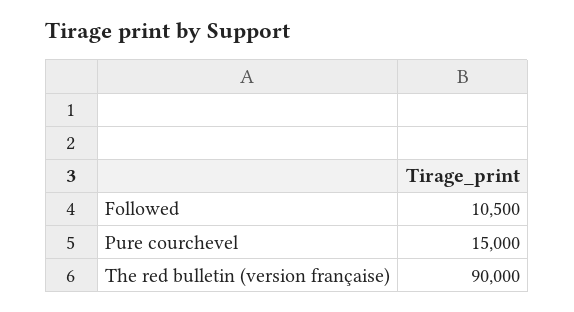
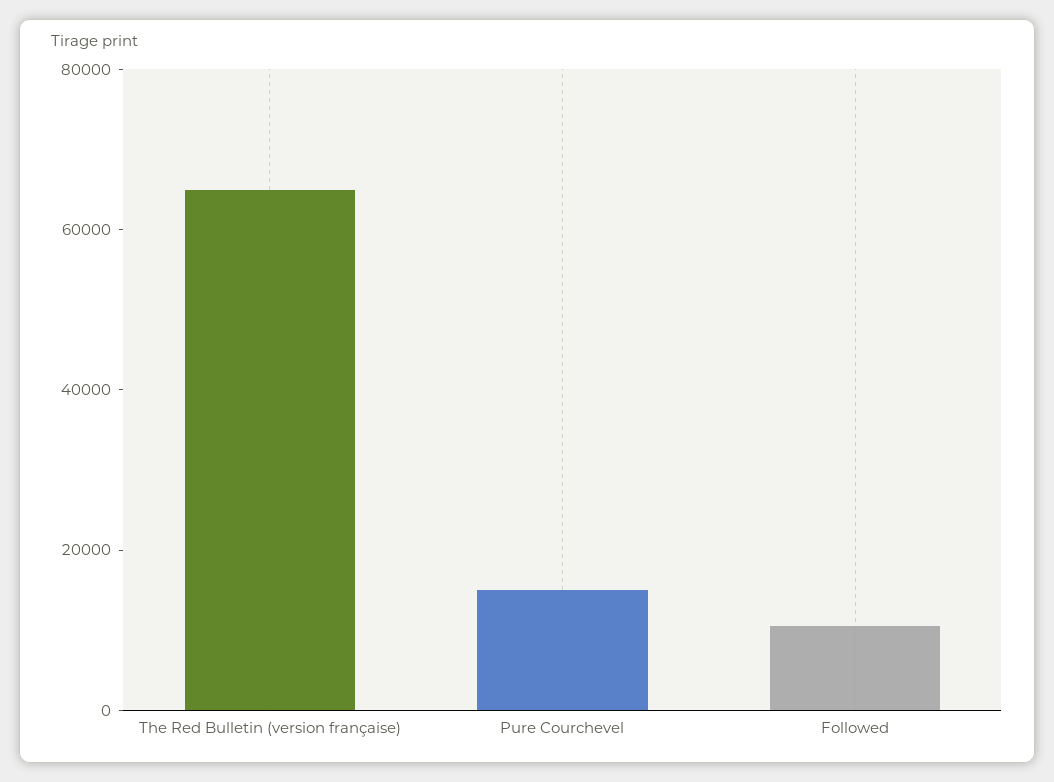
The red bulletin (version française): 90000 -> 65000

